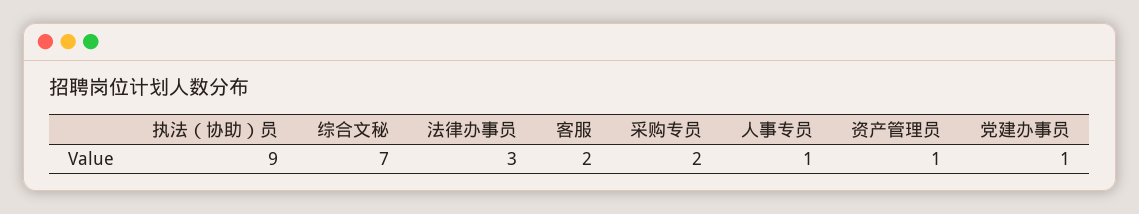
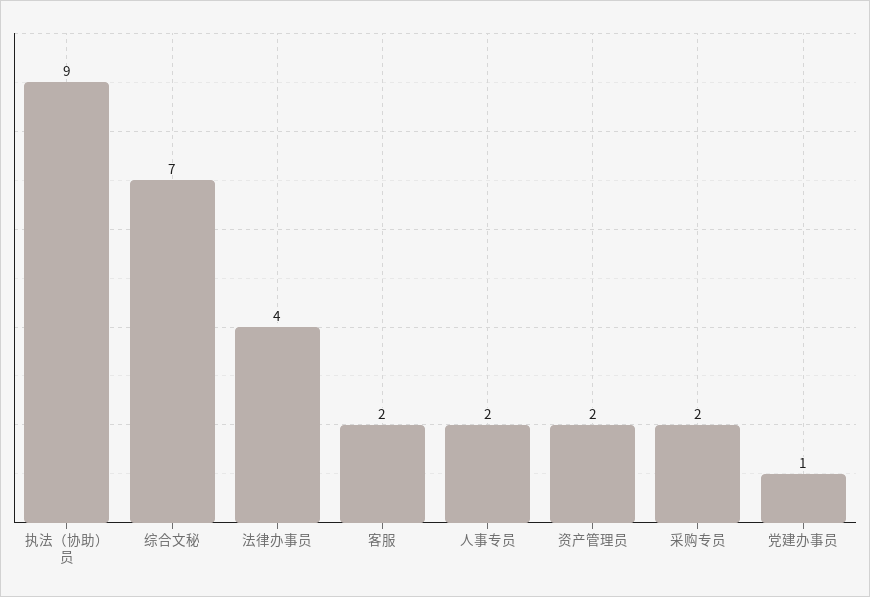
法律办事员: 3 -> 4
人事专员: 1 -> 2
资产管理员: 1 -> 2

